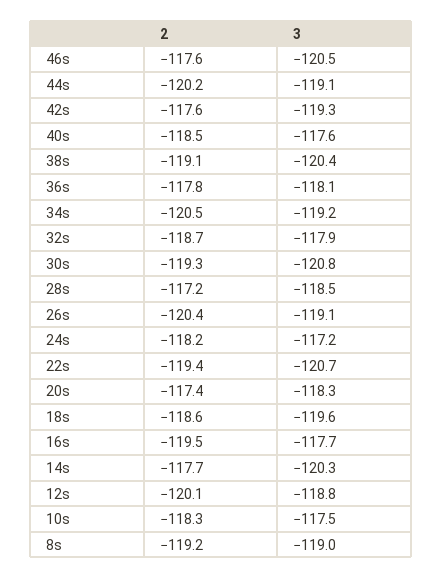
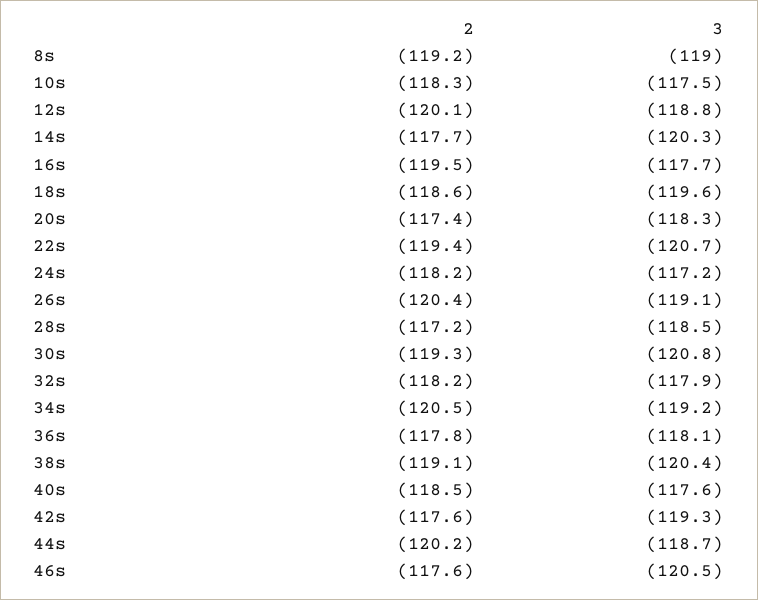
3, 44s: -119.1 -> -118.7
2, 32s: -118.7 -> -118.2

